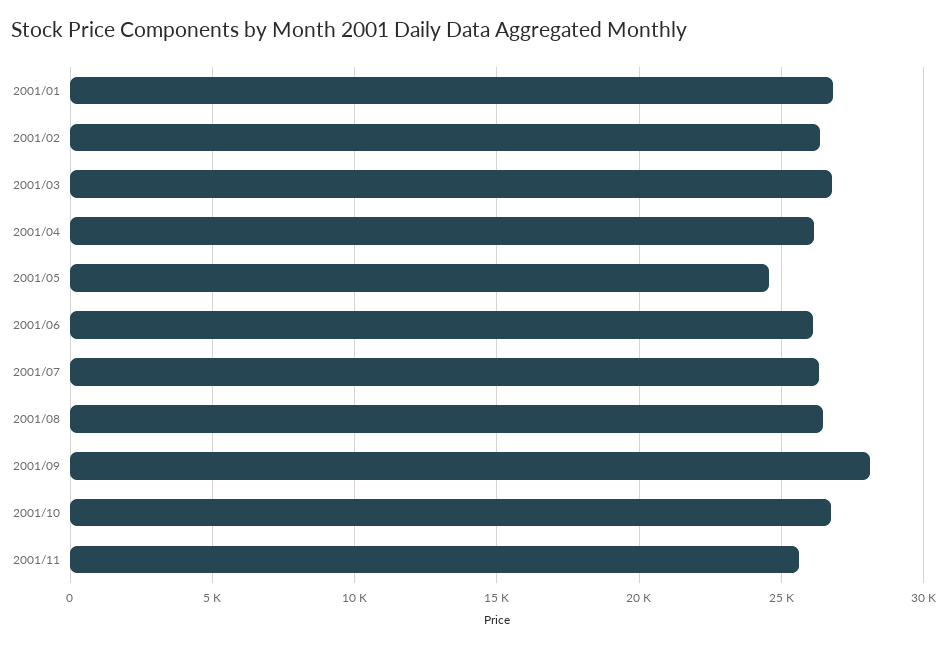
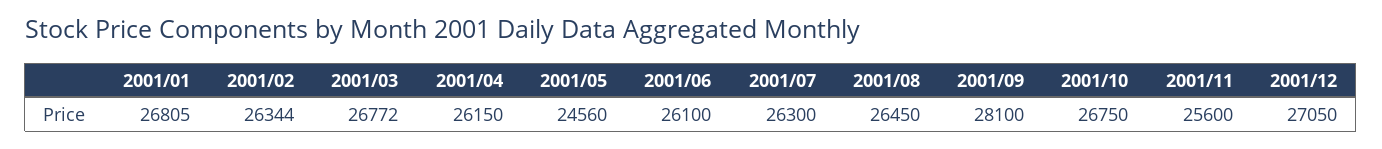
2001/12: none -> 27050

